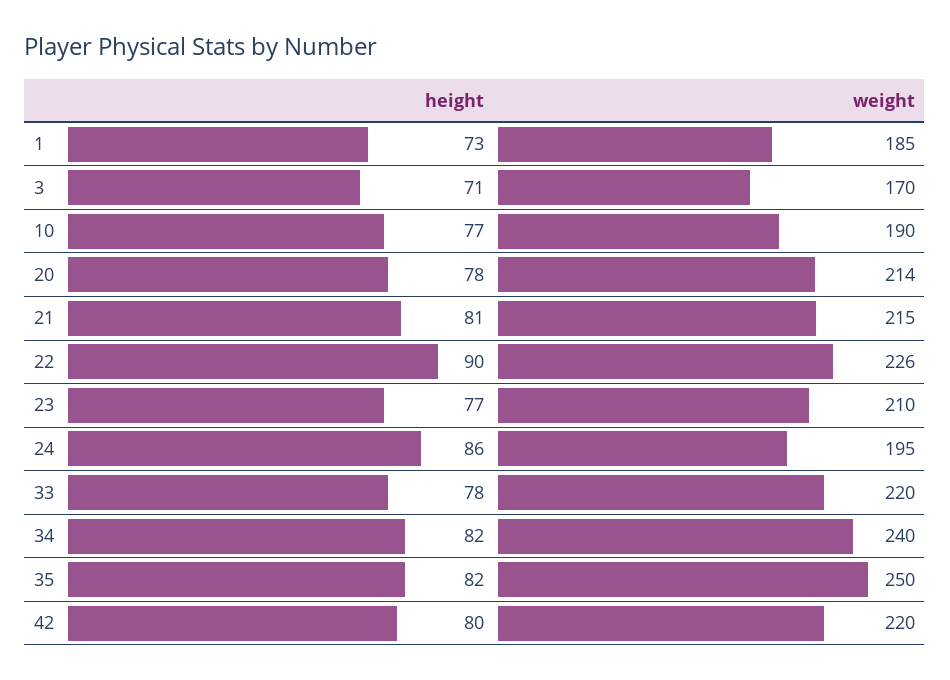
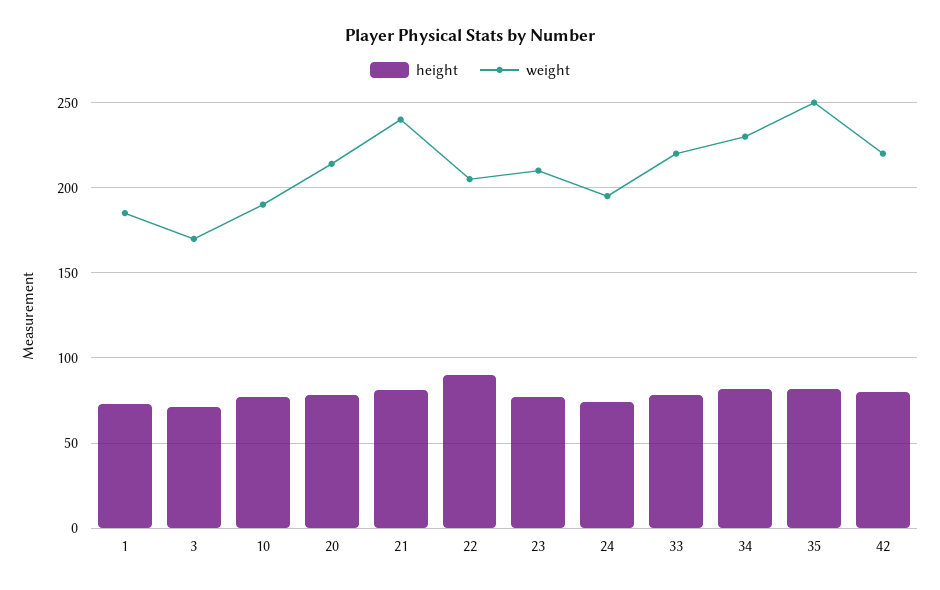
weight, 21: 215 -> 240
weight, 22: 226 -> 205
height, 24: 86 -> 75
weight, 34: 240 -> 230

